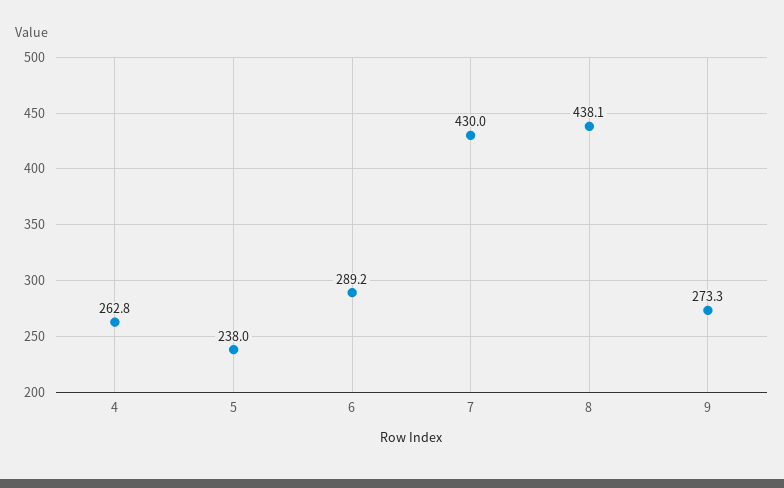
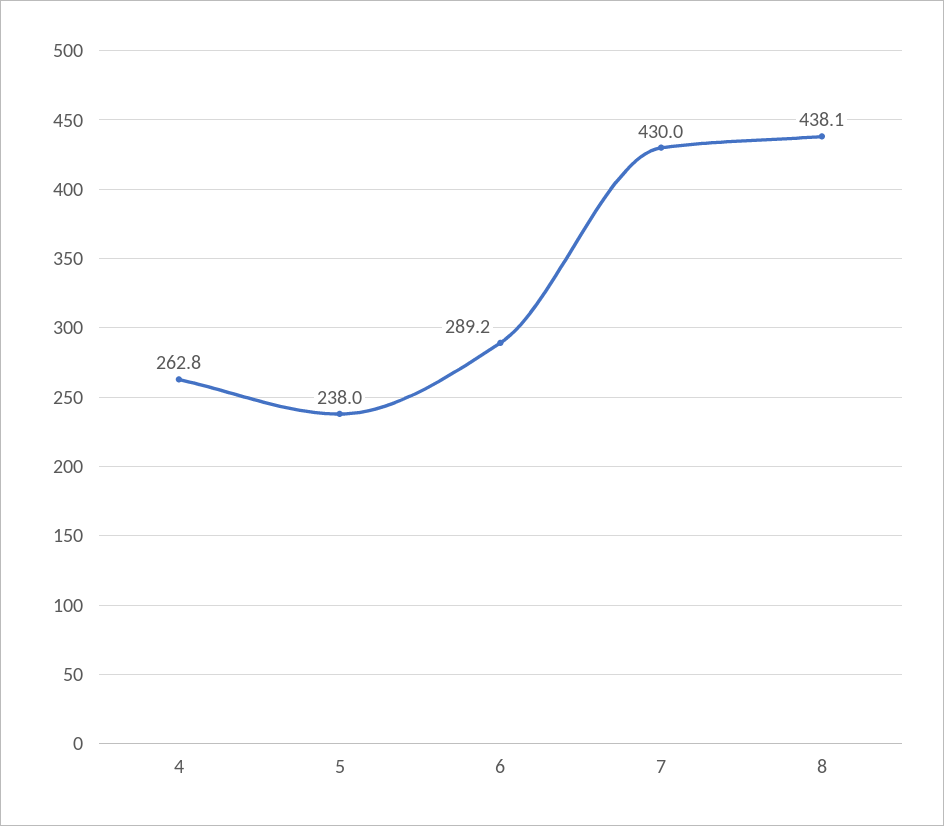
9: 273.3 -> none

